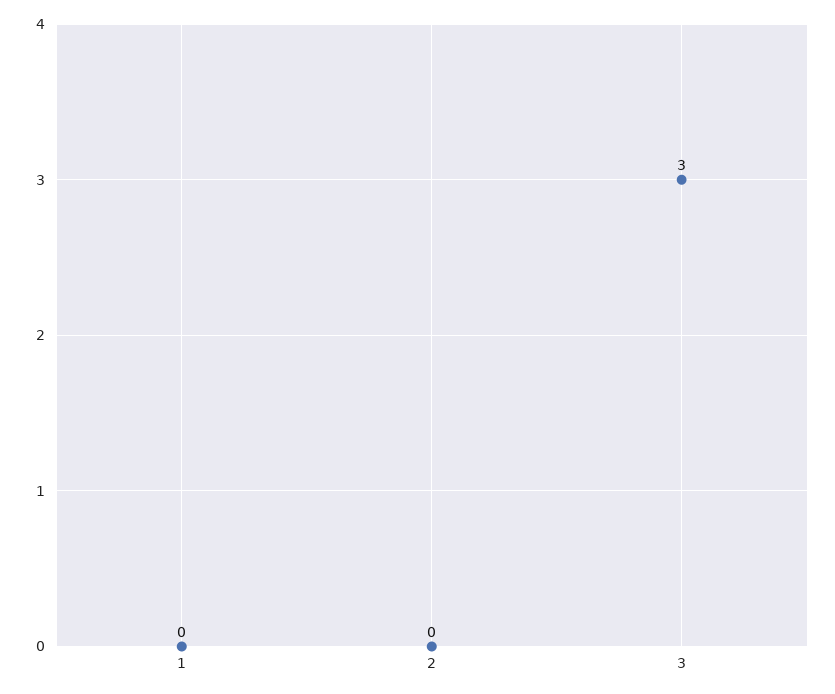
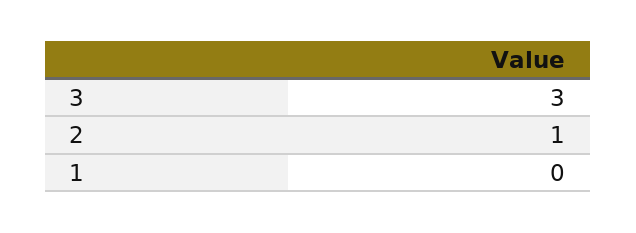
2: 0 -> 1

